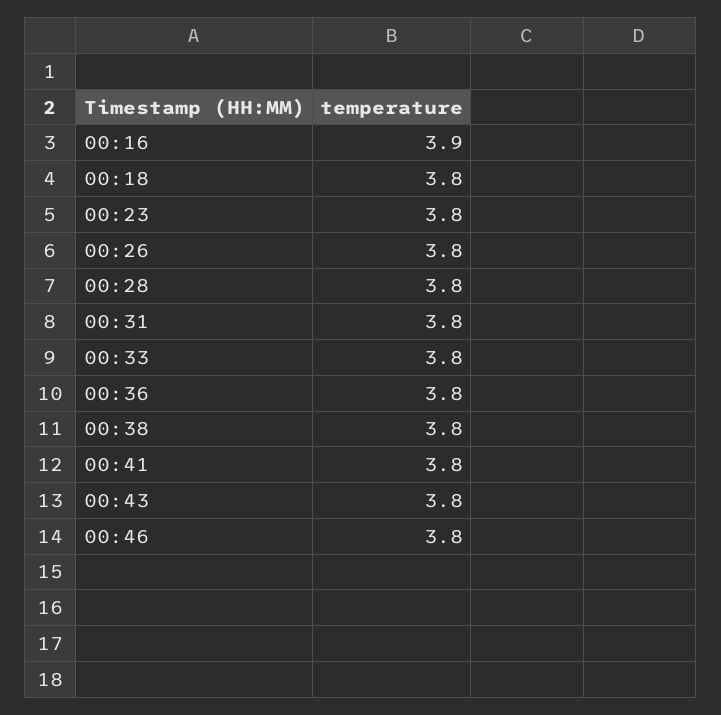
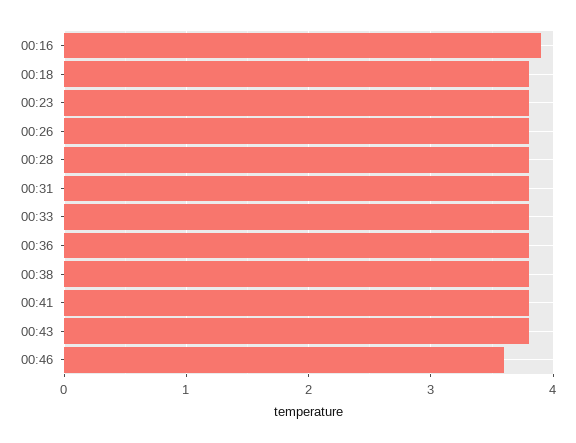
00:46: 3.8 -> 3.6

